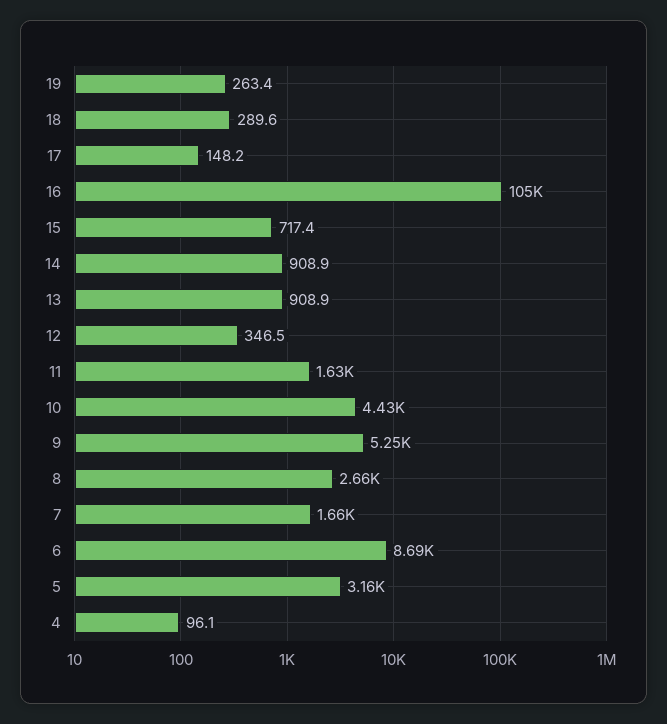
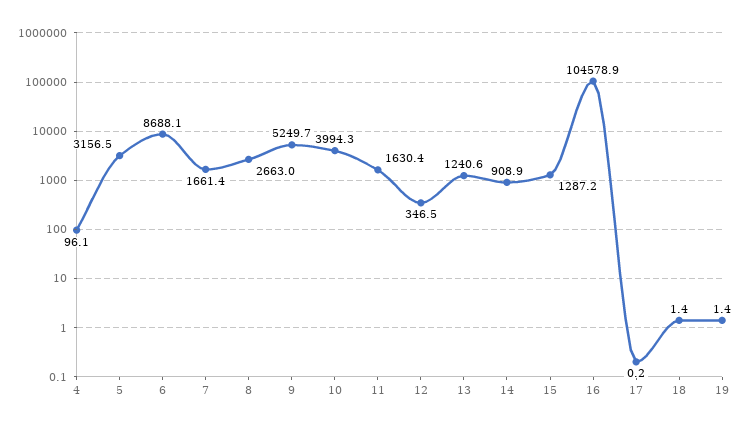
19: 263.4 -> 1.4
18: 289.6 -> 1.4
17: 148.2 -> 0.2
15: 717.4 -> 1287.2
13: 908.9 -> 1240.6
10: 4430 -> 3994.3

